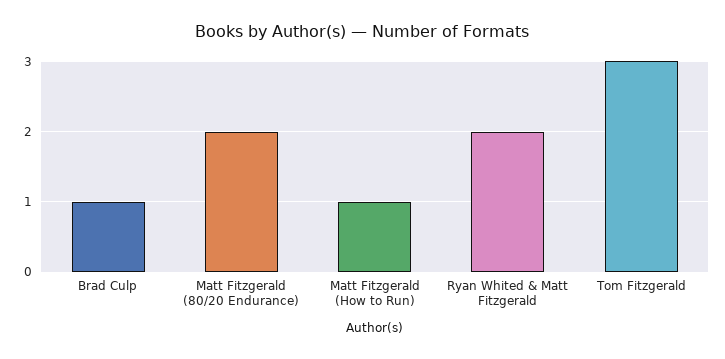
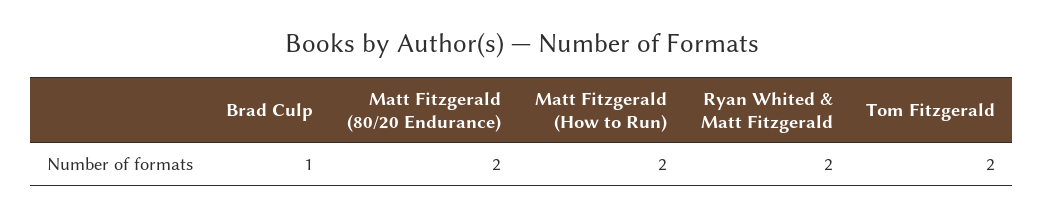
Matt Fitzgerald (How to Run): 1 -> 2
Tom Fitzgerald: 3 -> 2

